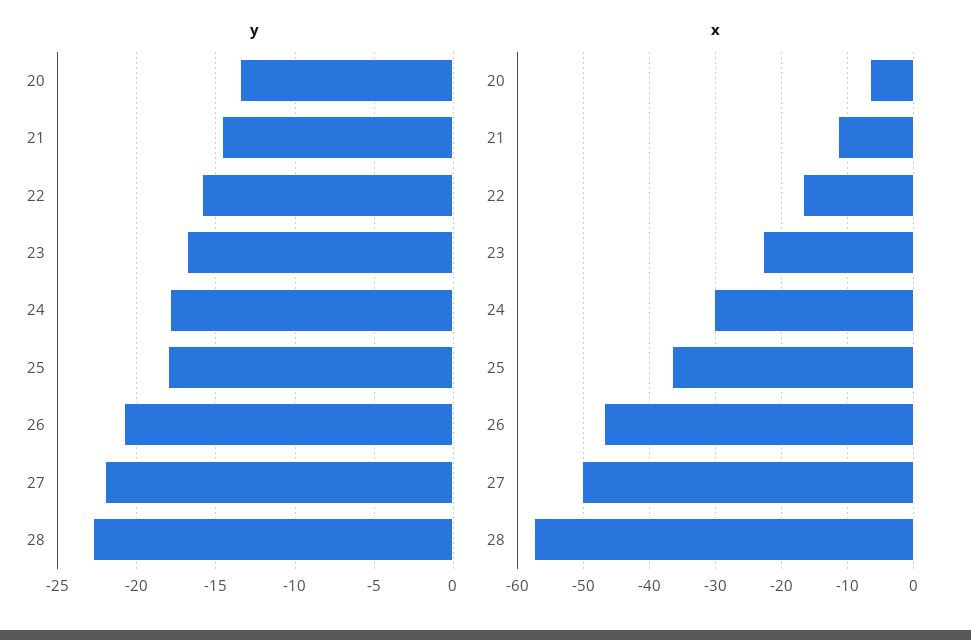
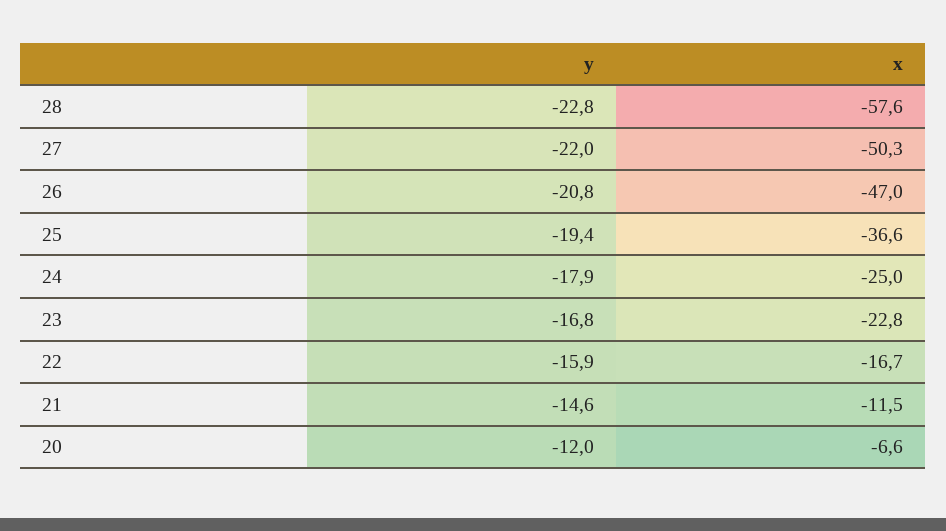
y, 20: -13.5 -> -12
y, 25: -18 -> -19.4
x, 24: -30 -> -25

